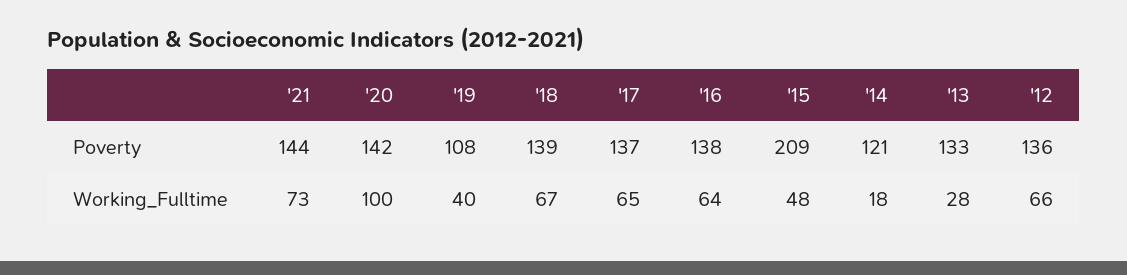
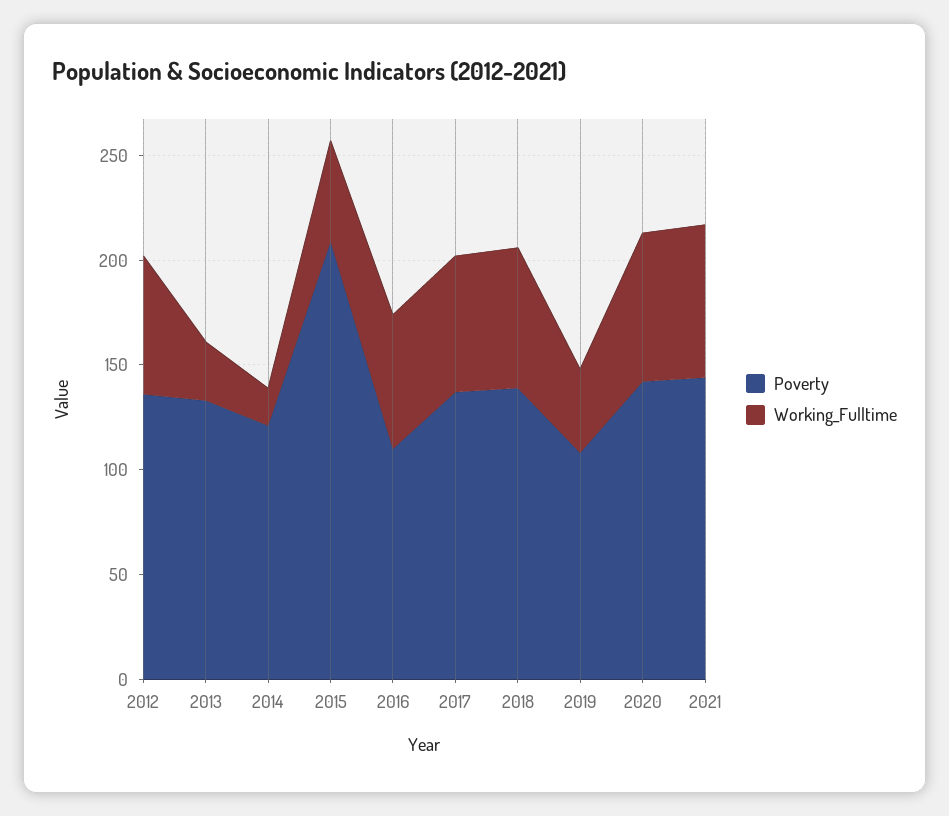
Poverty, '16: 138 -> 110
Working_Fulltime, '20: 100 -> 70

